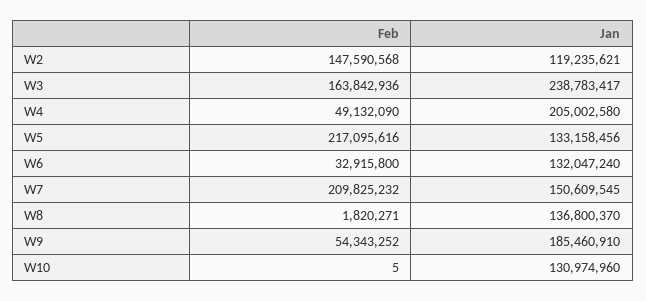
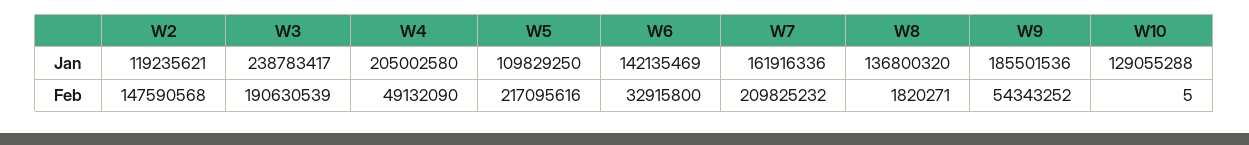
Feb, W3: 163842936 -> 190630539
Jan, W5: 133158456 -> 109829250
Jan, W6: 132047240 -> 142135469
Jan, W7: 150609545 -> 161916336
Jan, W8: 136800370 -> 136800320
Jan, W9: 185460910 -> 185501536
Jan, W10: 130974960 -> 129055288

